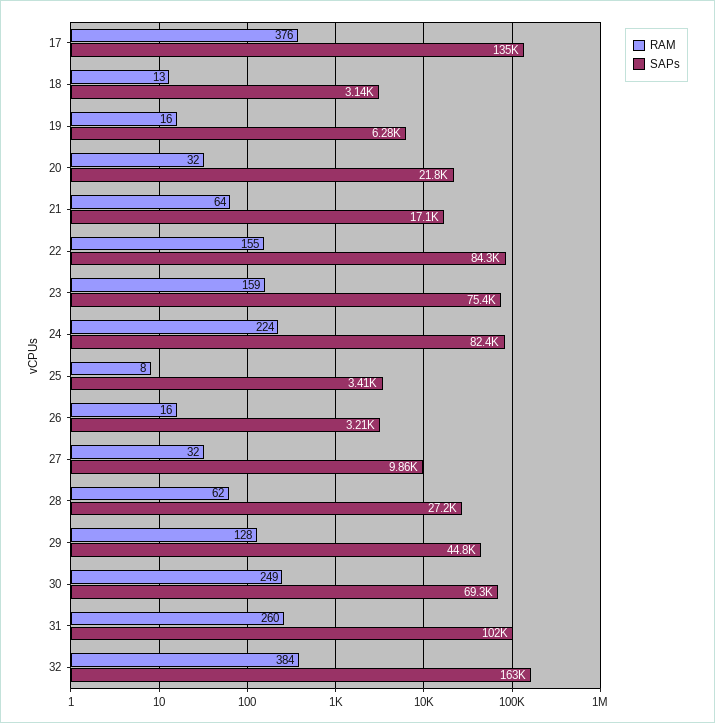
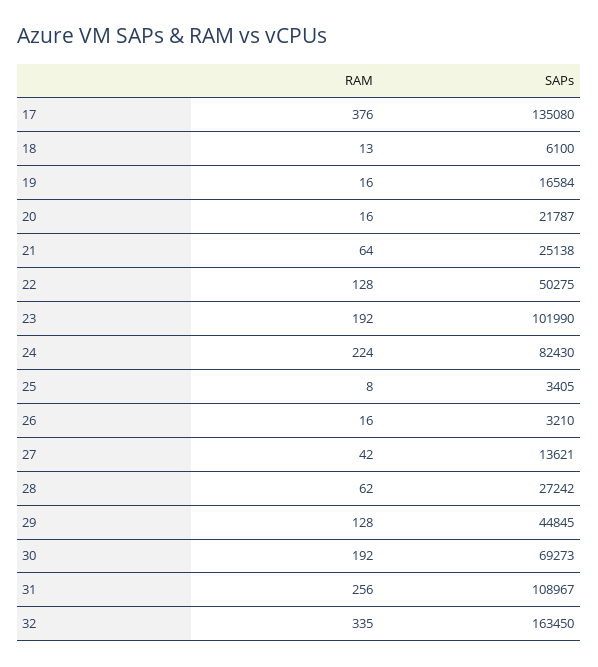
SAPs, 18: 3140 -> 6100
SAPs, 19: 6280 -> 16584
RAM, 20: 32 -> 16
SAPs, 21: 17100 -> 25138
RAM, 22: 155 -> 128
SAPs, 22: 84300 -> 50275
RAM, 23: 159 -> 192
SAPs, 23: 75400 -> 101990
RAM, 27: 32 -> 42
SAPs, 27: 9860 -> 13621
RAM, 30: 249 -> 192
RAM, 31: 260 -> 256
SAPs, 31: 102000 -> 108967
RAM, 32: 384 -> 335

